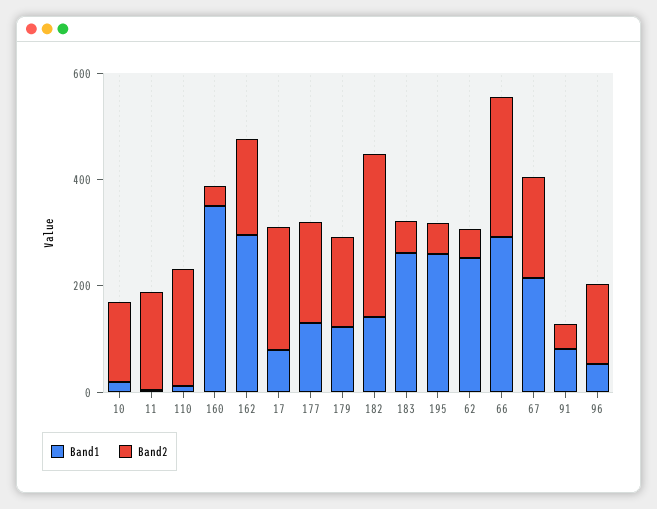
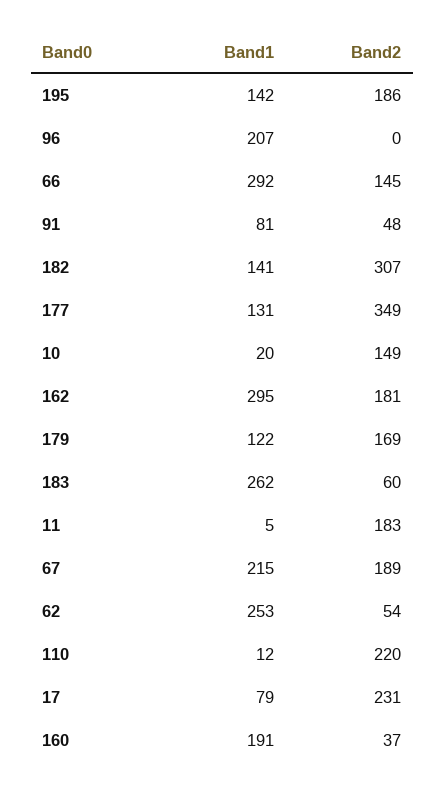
Band1, 160: 350 -> 191
Band2, 177: 200 -> 349
Band1, 195: 250 -> 142
Band2, 195: 50 -> 186
Band2, 66: 250 -> 145
Band1, 96: 50 -> 207
Band2, 96: 150 -> 0

